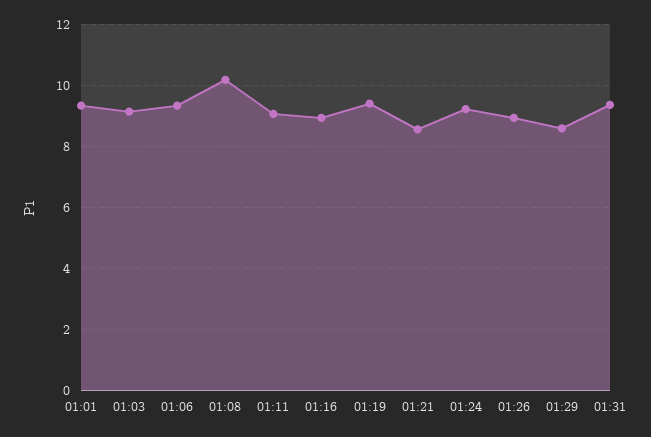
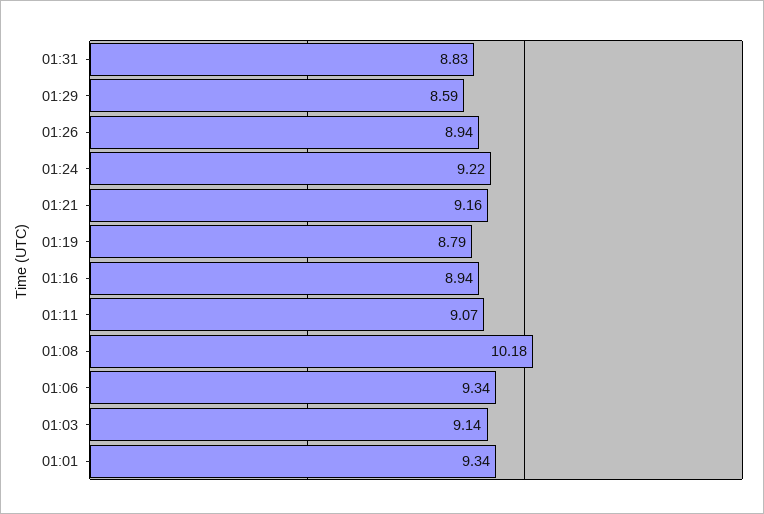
01:19: 9.4 -> 8.79
01:21: 8.6 -> 9.16
01:31: 9.4 -> 8.83

